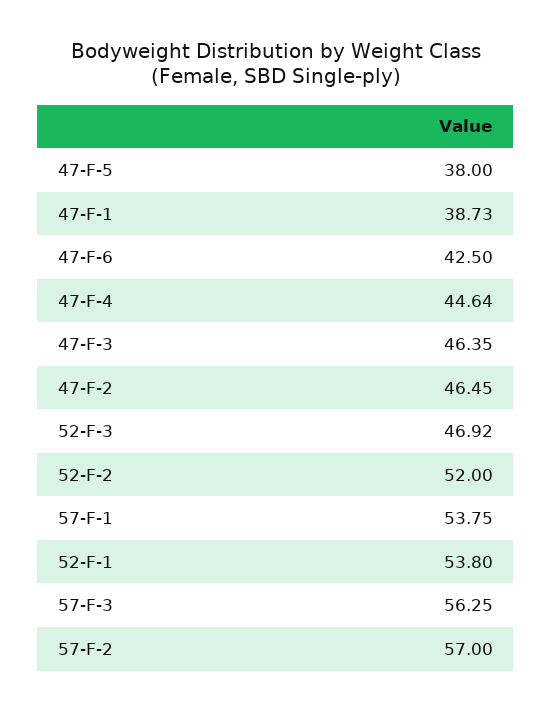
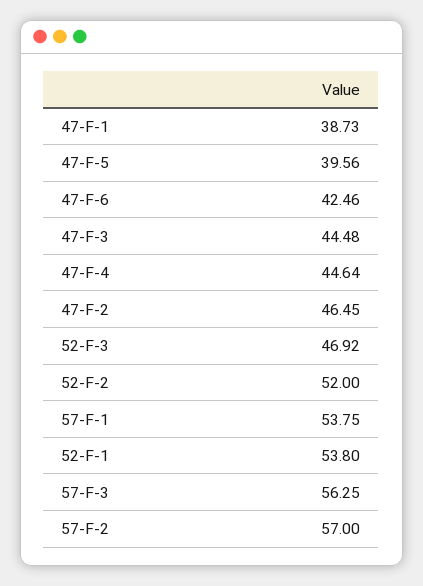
47-F-5: 38 -> 39.56
47-F-6: 42.5 -> 42.46
47-F-3: 46.35 -> 44.48

